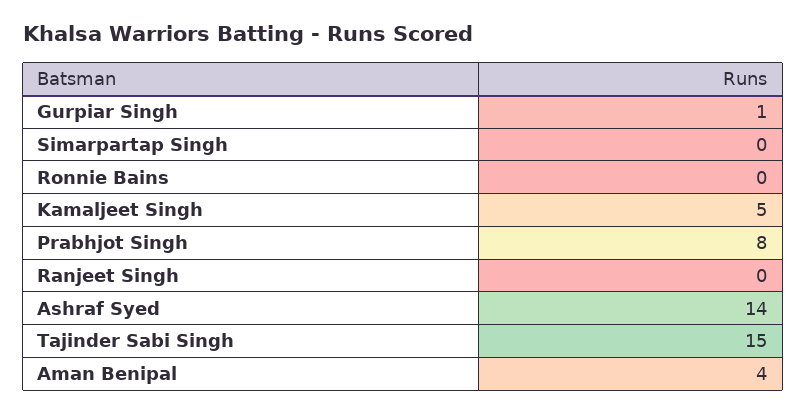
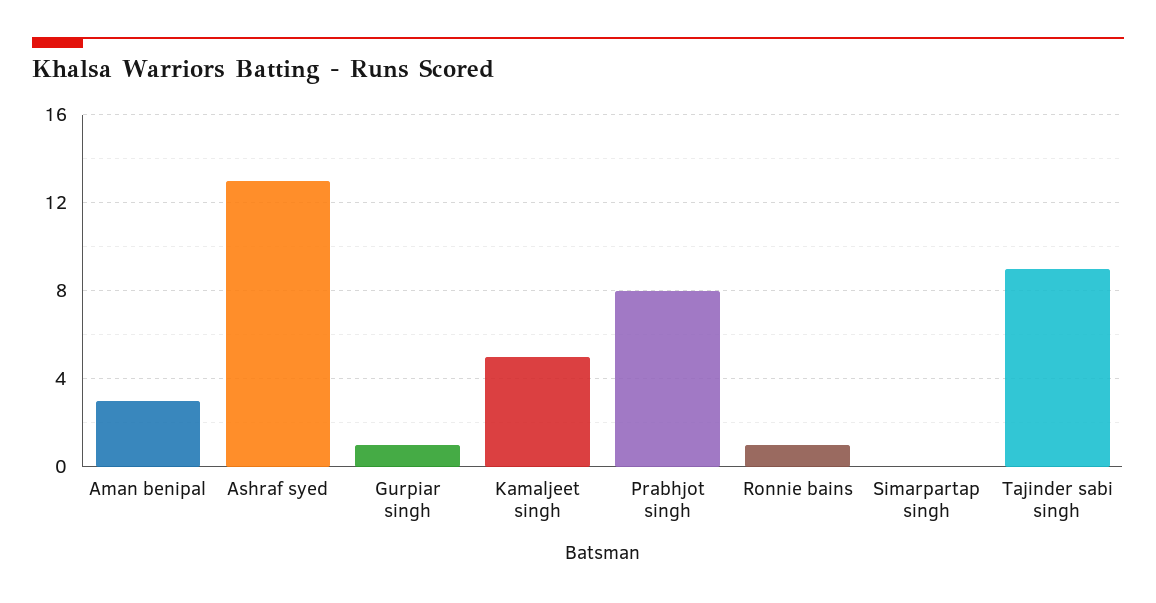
Ronnie Bains: 0 -> 1
Ranjeet Singh: 0 -> none
Ashraf Syed: 14 -> 13
Tajinder Sabi Singh: 15 -> 9
Aman Benipal: 4 -> 3

